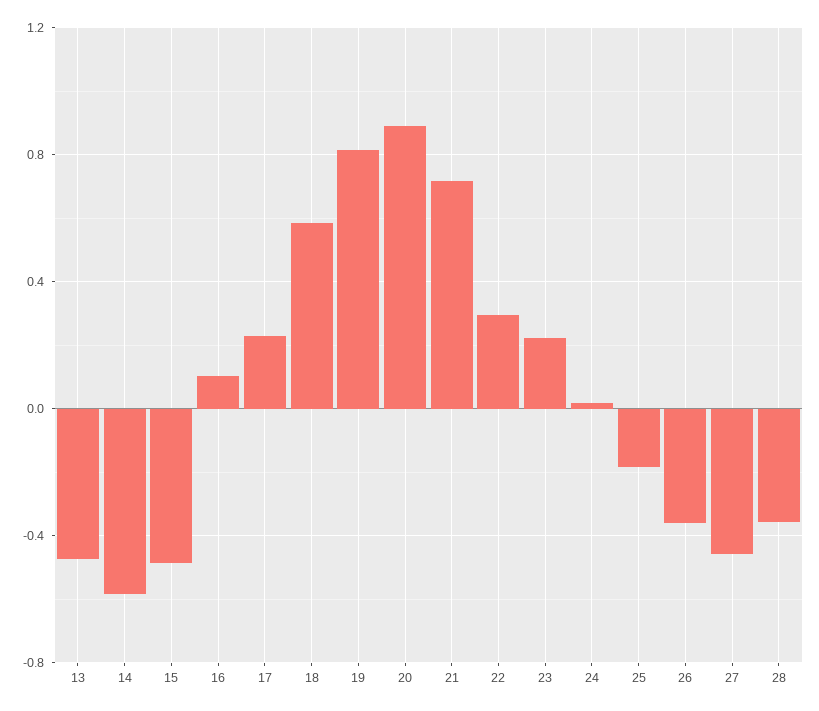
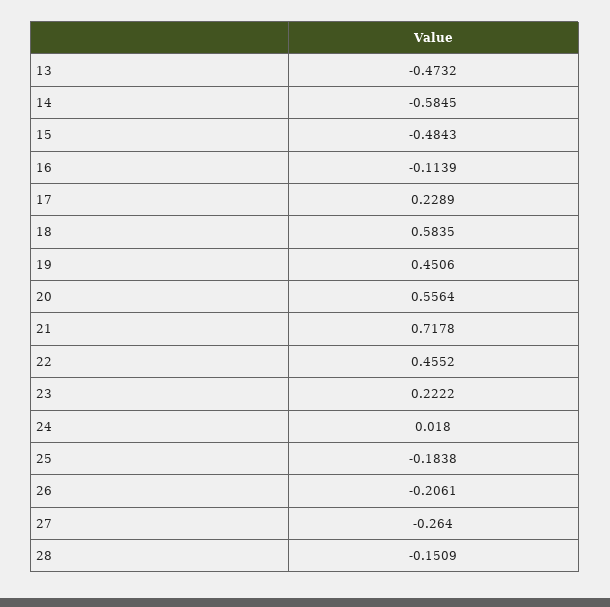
16: 0.1 -> -0.1139
19: 0.8 -> 0.4506
20: 0.9 -> 0.5564
22: 0.3 -> 0.4552
26: -0.35 -> -0.2061
27: -0.45 -> -0.264
28: -0.35 -> -0.1509

